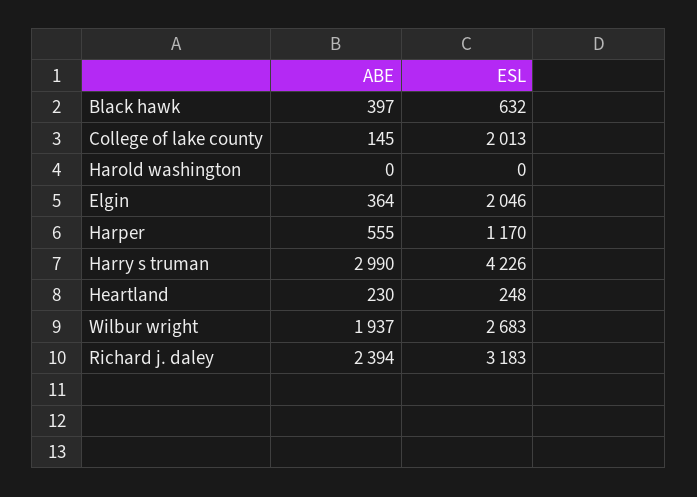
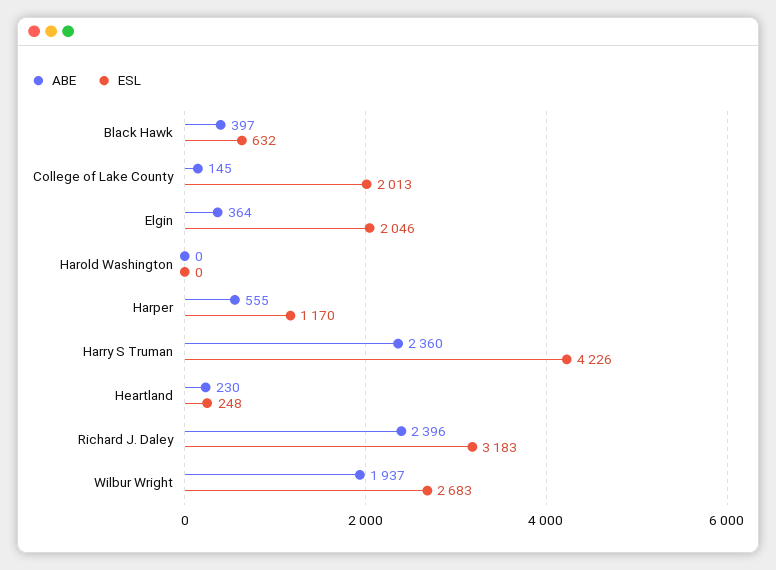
ABE, Harry s truman: 2990 -> 2360
ABE, Richard j. daley: 2394 -> 2396

